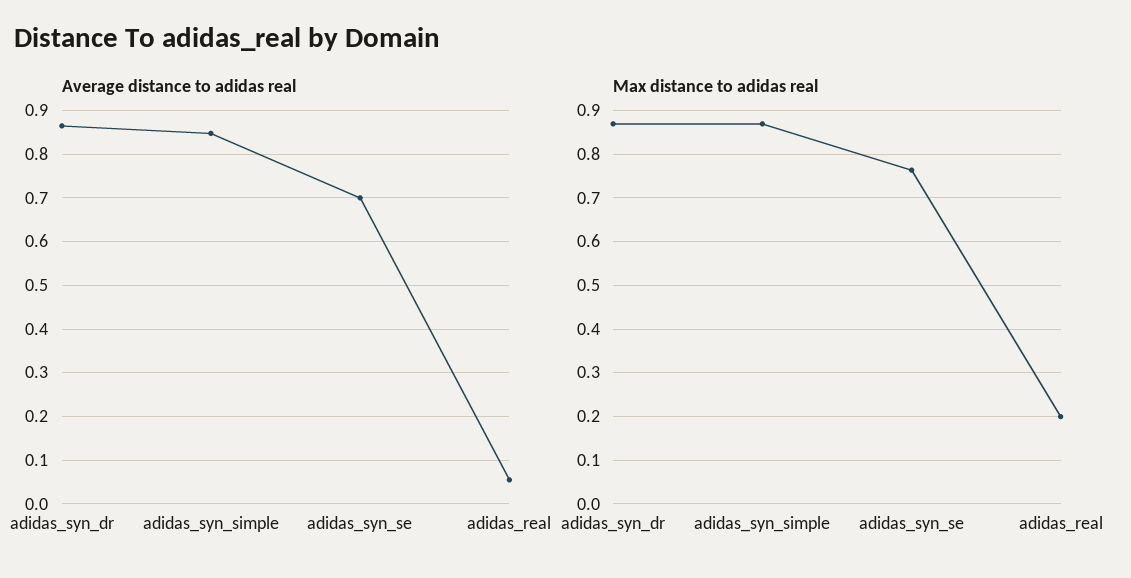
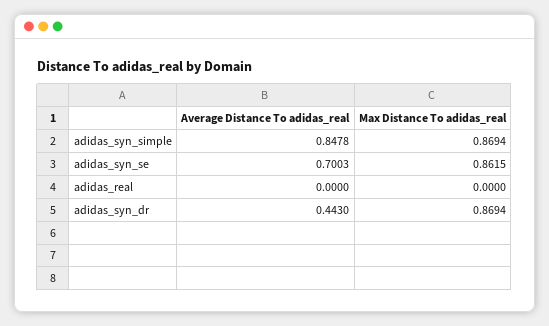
Average distance to adidas real, adidas_syn_dr: 0.86 -> 0.443
Average distance to adidas real, adidas_real: 0.06 -> 0
Max distance to adidas real, adidas_syn_se: 0.76 -> 0.8615
Max distance to adidas real, adidas_real: 0.2 -> 0

